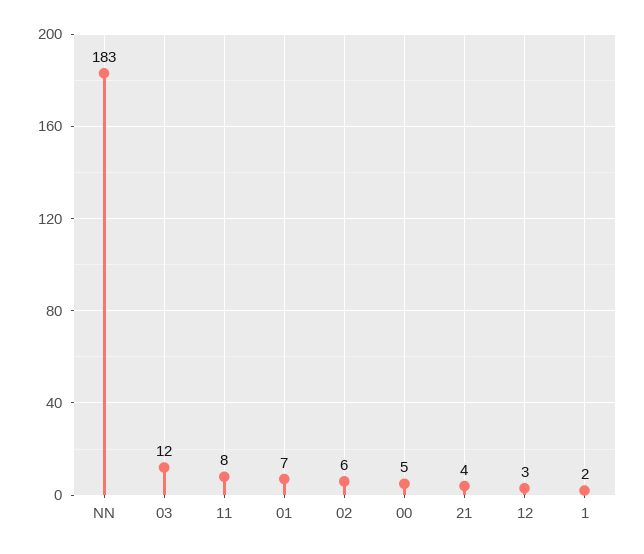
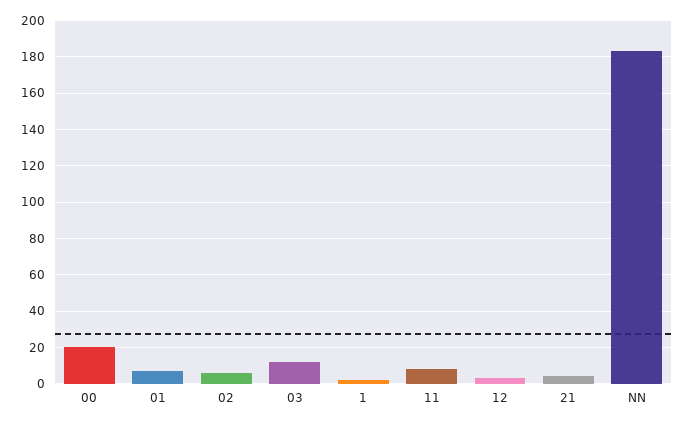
00: 5 -> 20

